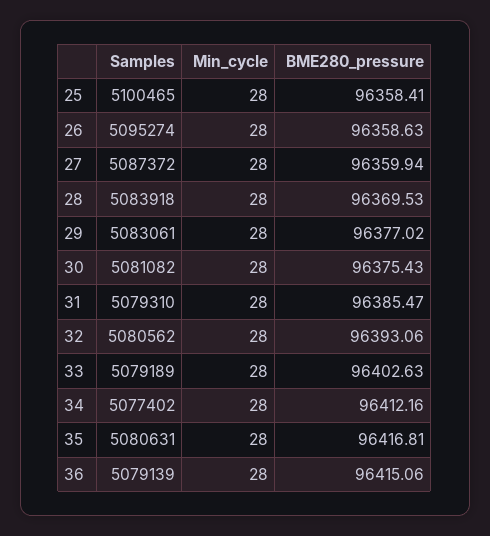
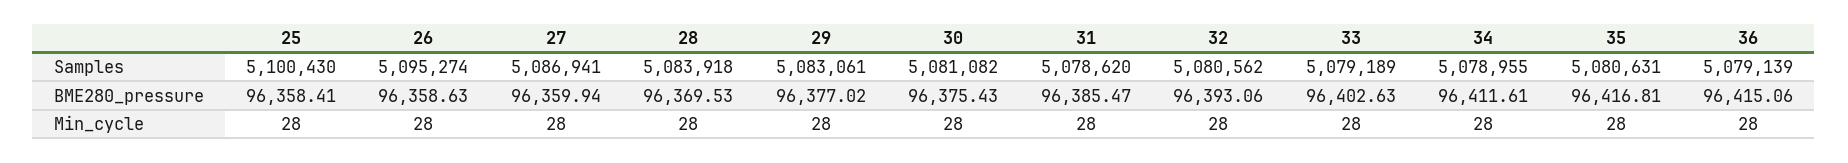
Samples, 25: 5100465 -> 5100430
Samples, 27: 5087372 -> 5086941
Samples, 31: 5079310 -> 5078620
Samples, 34: 5077402 -> 5078955
BME280_pressure, 34: 96412.16 -> 96411.61

